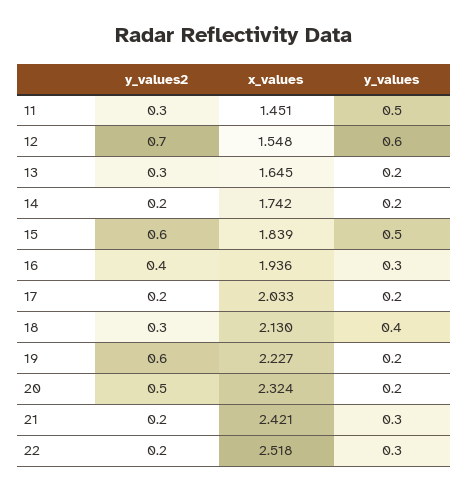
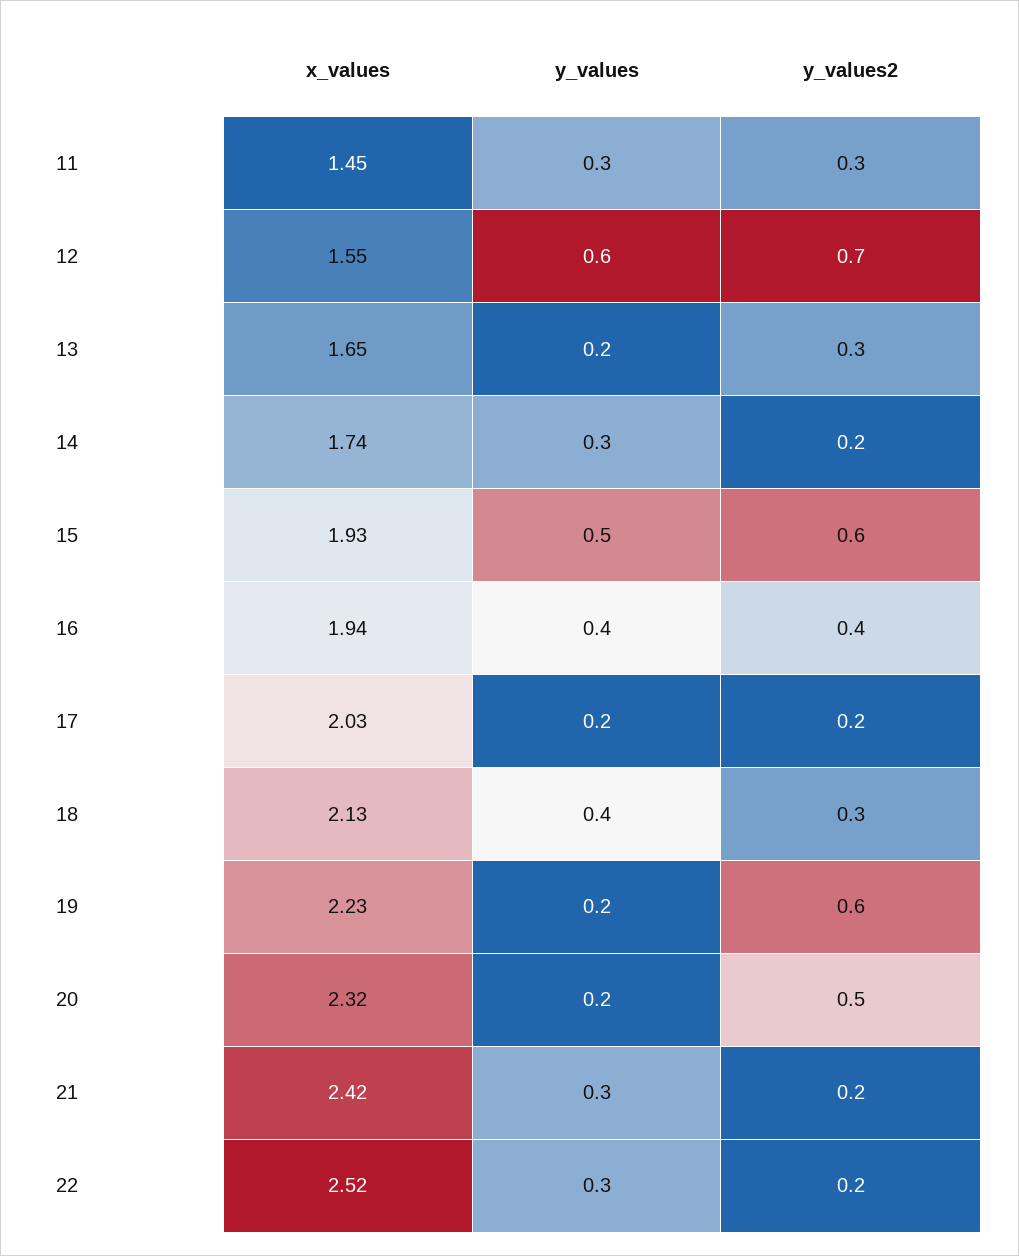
y_values, 11: 0.5 -> 0.3
y_values, 14: 0.2 -> 0.3
x_values, 15: 1.839 -> 1.93
y_values, 16: 0.3 -> 0.4

